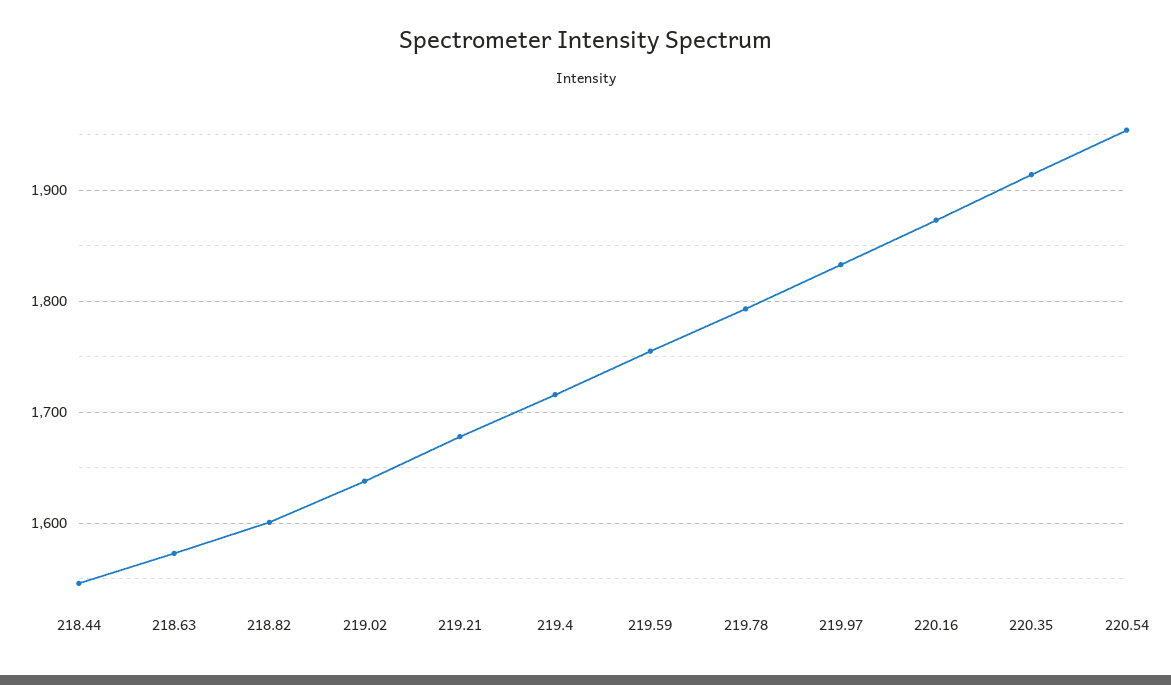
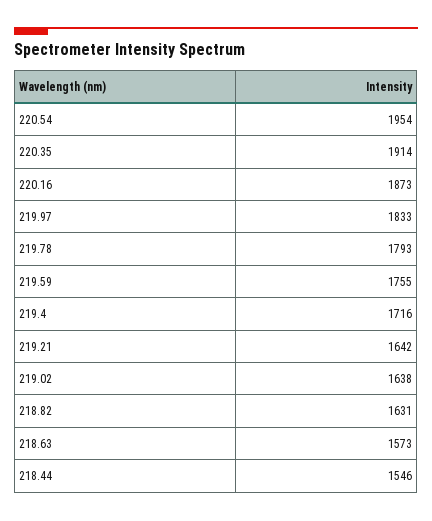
218.82: 1600 -> 1631
219.21: 1680 -> 1642

